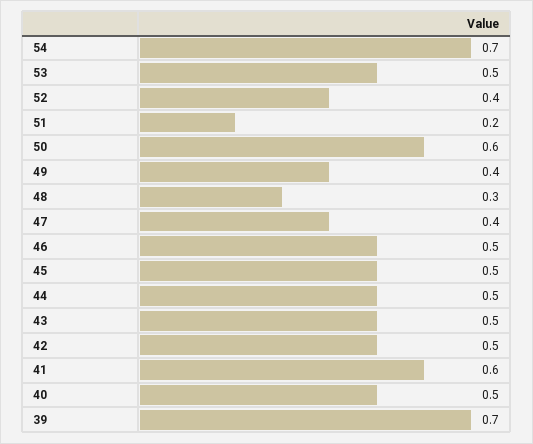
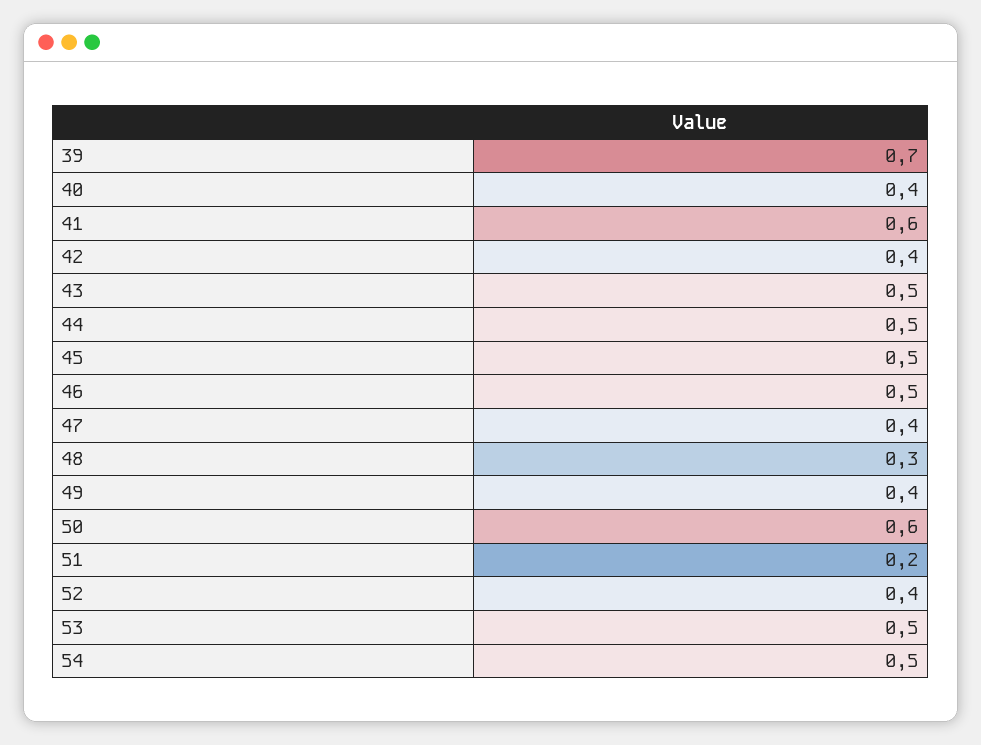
54: 0.7 -> 0.5
42: 0.5 -> 0.4
40: 0.5 -> 0.4

